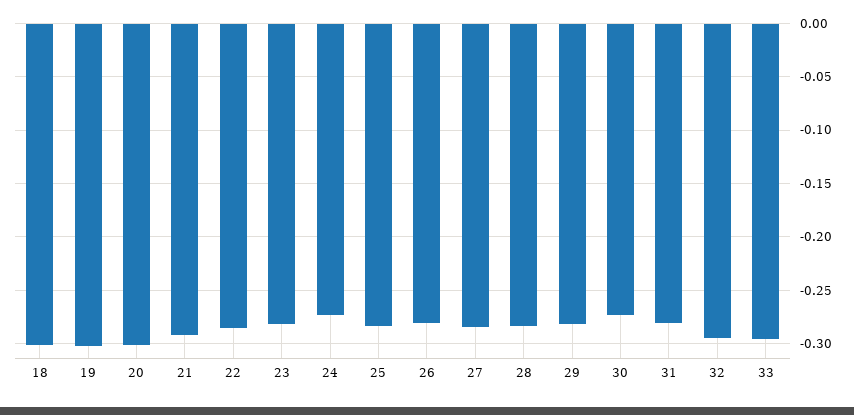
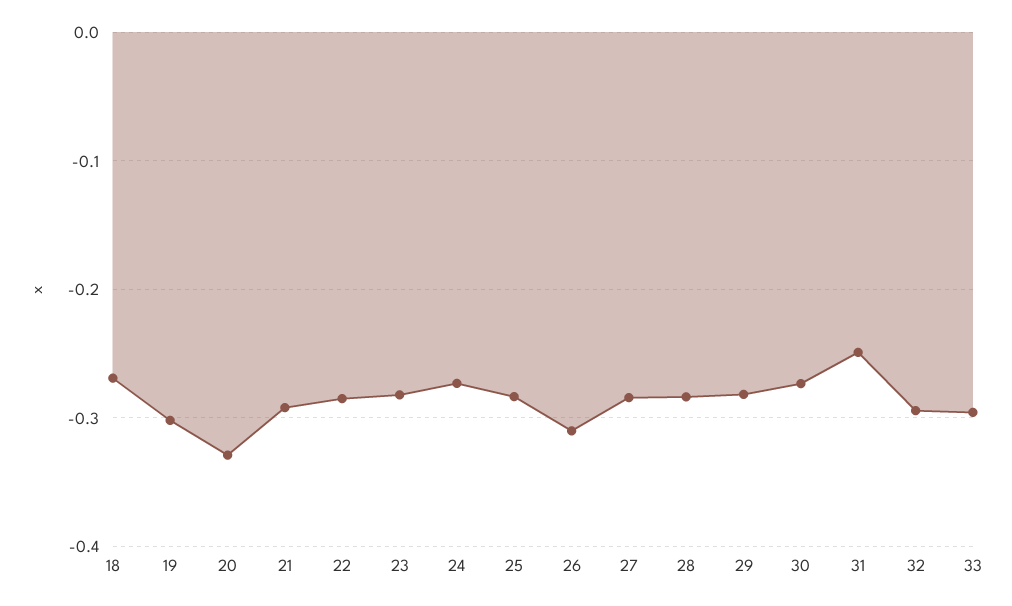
18: -0.3 -> -0.27
20: -0.3 -> -0.33
26: -0.28 -> -0.31
31: -0.28 -> -0.25

